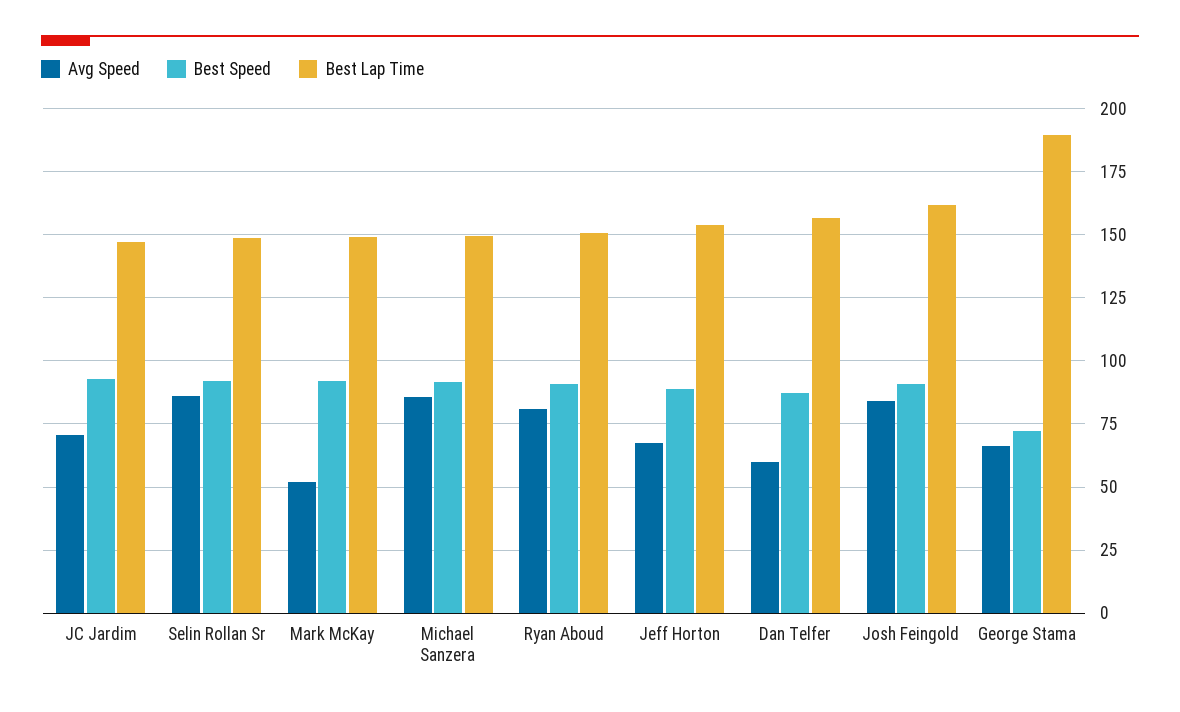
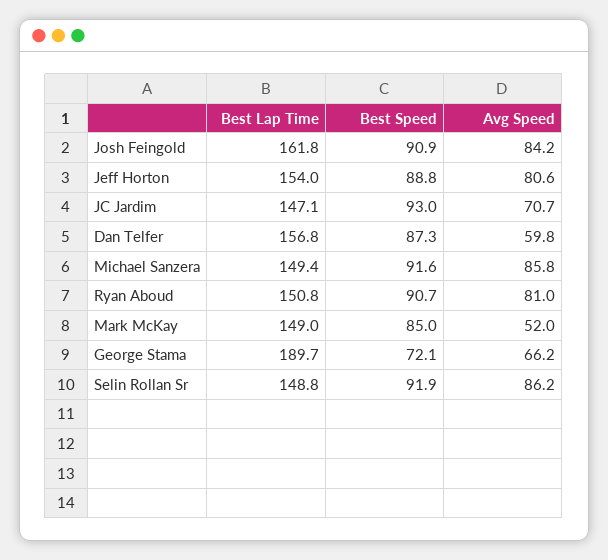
Best Speed, Mark McKay: 92.5 -> 85
Avg Speed, Jeff Horton: 67.5 -> 80.6

